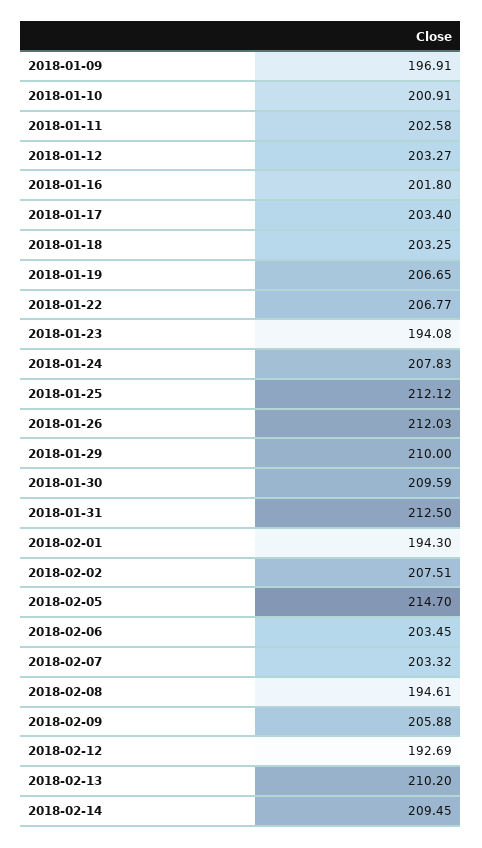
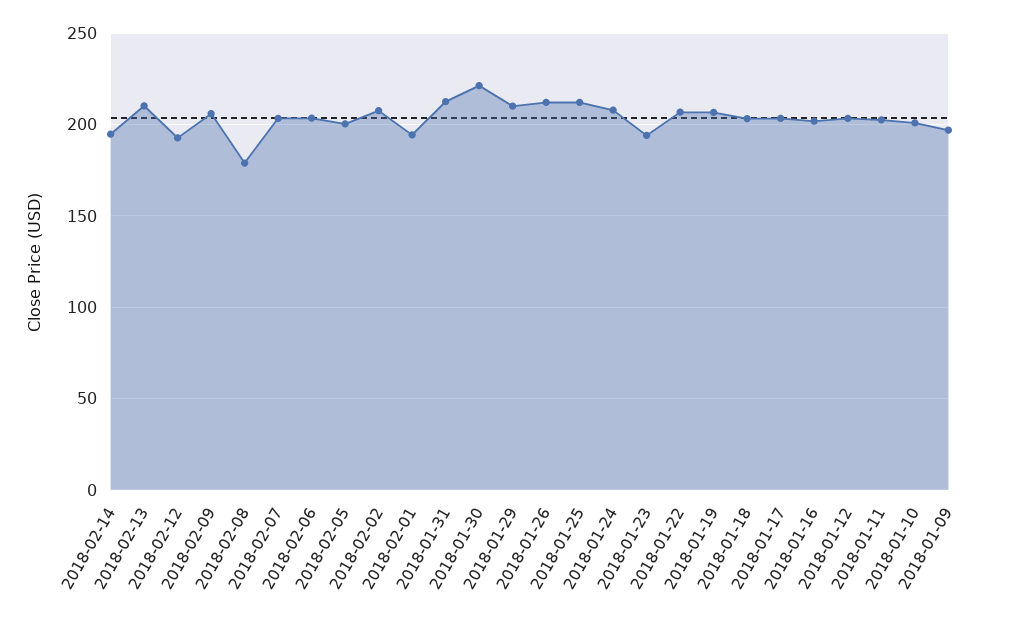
2018-01-30: 209.59 -> 220
2018-02-05: 214.7 -> 200
2018-02-08: 194.61 -> 180
2018-02-14: 209.45 -> 195

